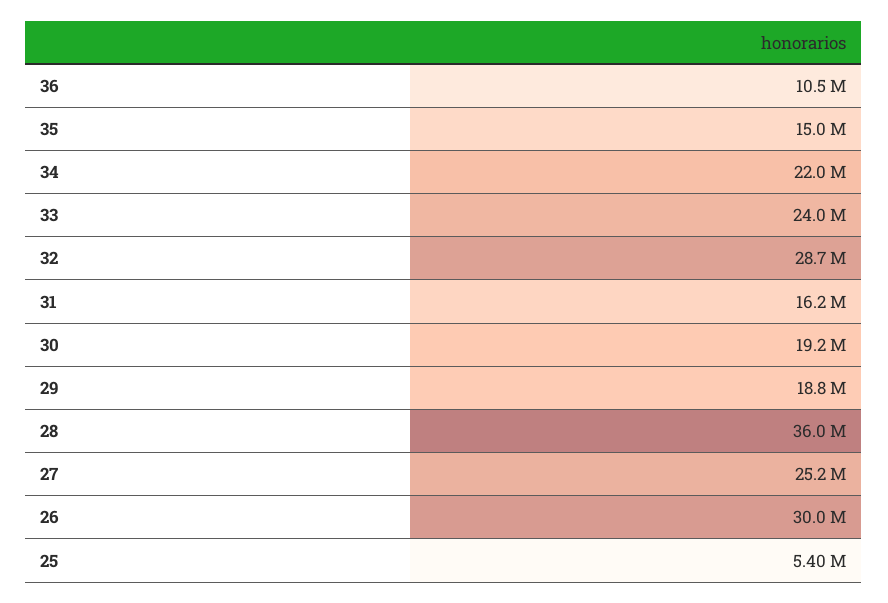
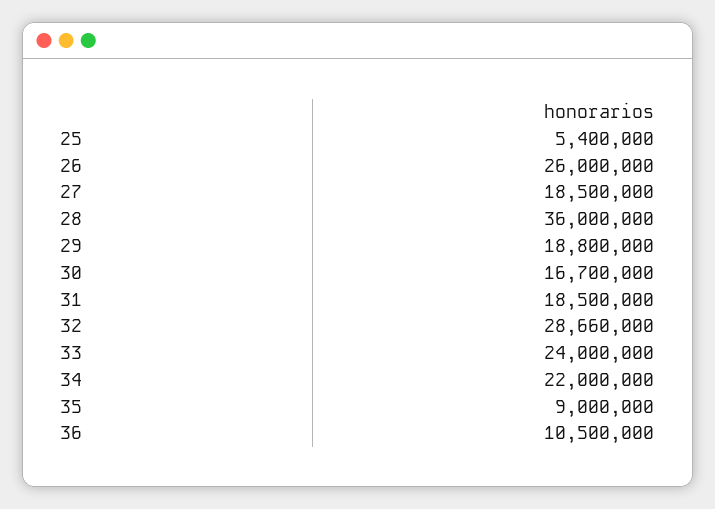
35: 15000000 -> 9000000
31: 16200000 -> 18500000
30: 19200000 -> 16700000
27: 25200000 -> 18500000
26: 30000000 -> 26000000

